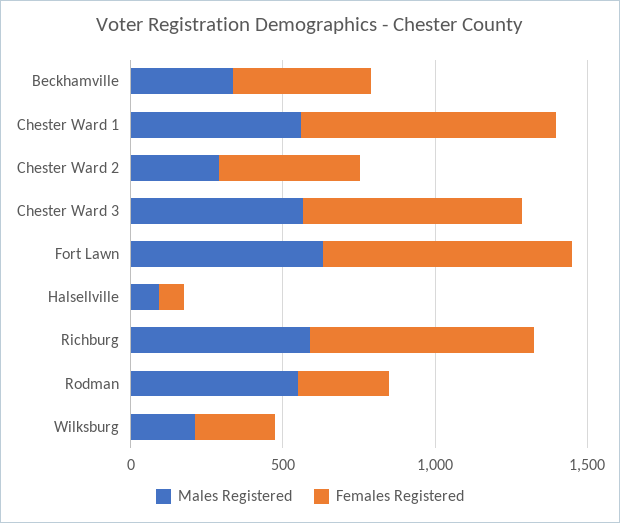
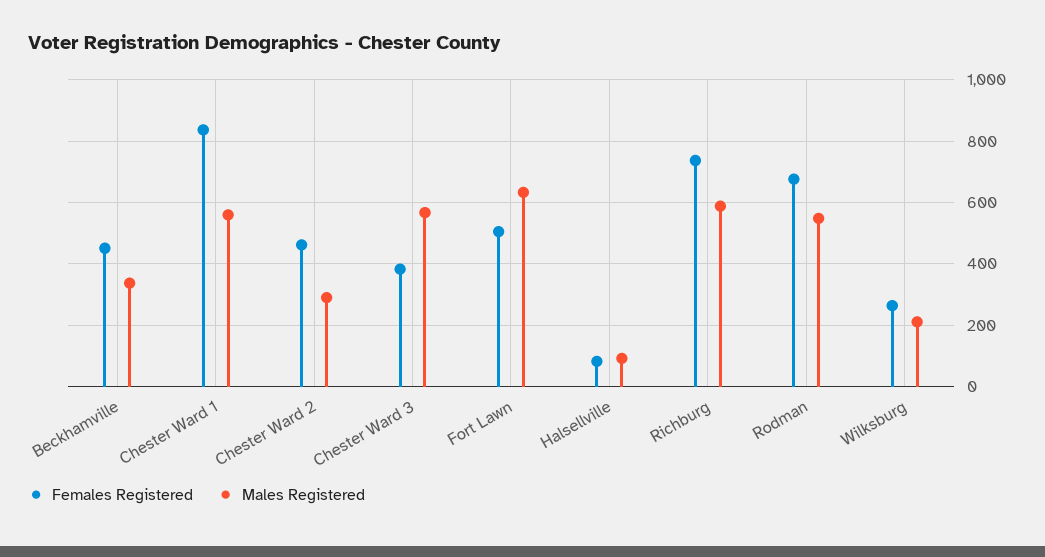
Females Registered, Chester Ward 3: 700 -> 380
Females Registered, Fort Lawn: 800 -> 500
Females Registered, Rodman: 300 -> 680

